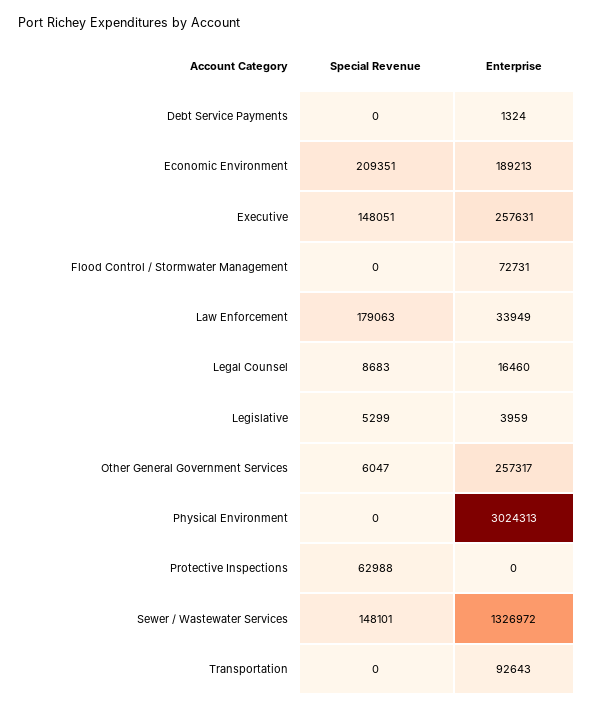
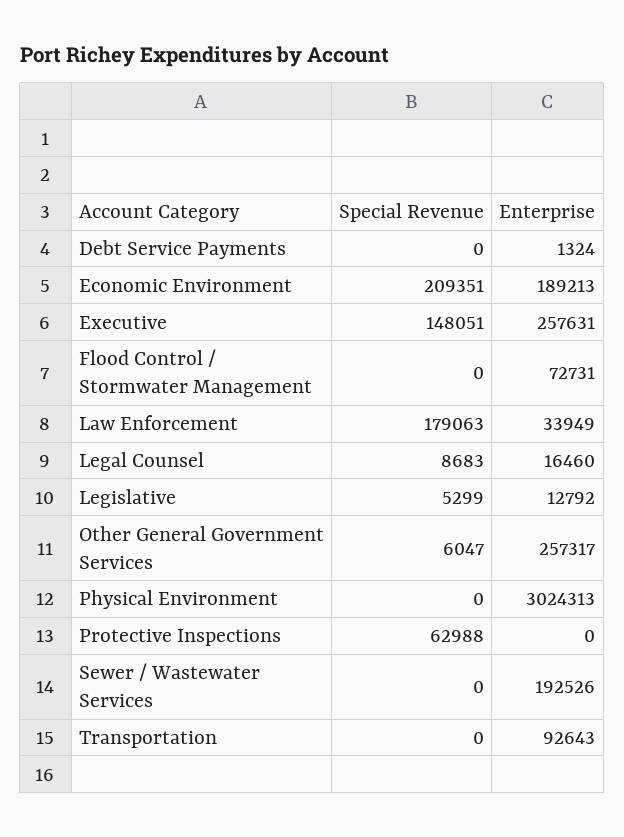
Enterprise, Legislative: 3959 -> 12792
Special Revenue, Sewer / Wastewater Services: 148101 -> 0
Enterprise, Sewer / Wastewater Services: 1326972 -> 192526

